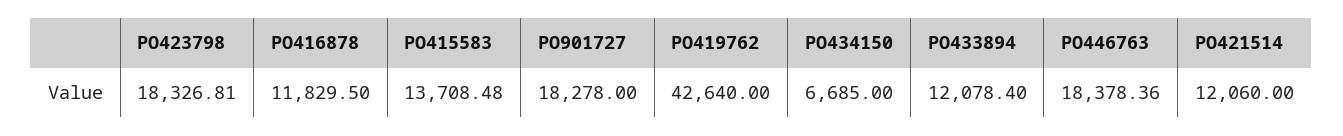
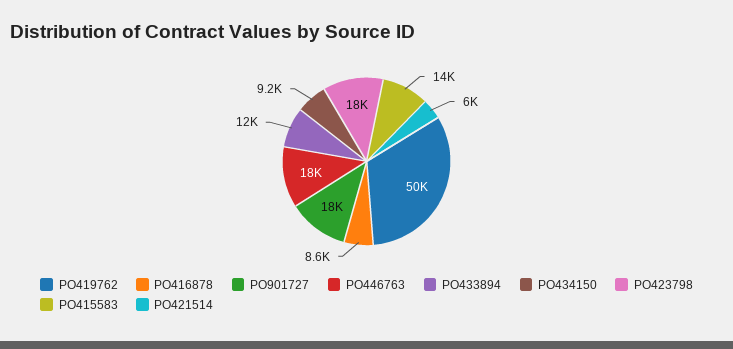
PO416878: 11829.5 -> 8600
PO419762: 42640 -> 50000
PO434150: 6685 -> 9200
PO421514: 12060 -> 6000

